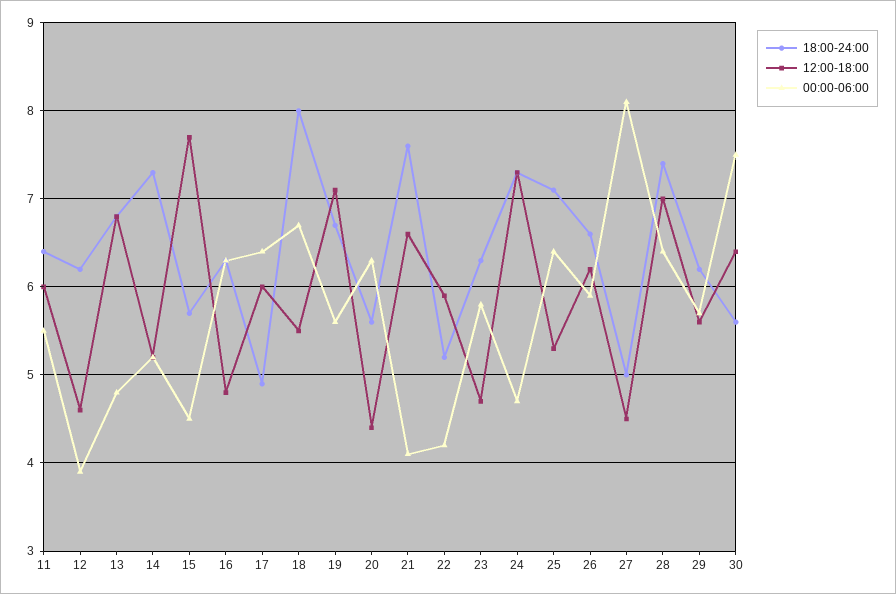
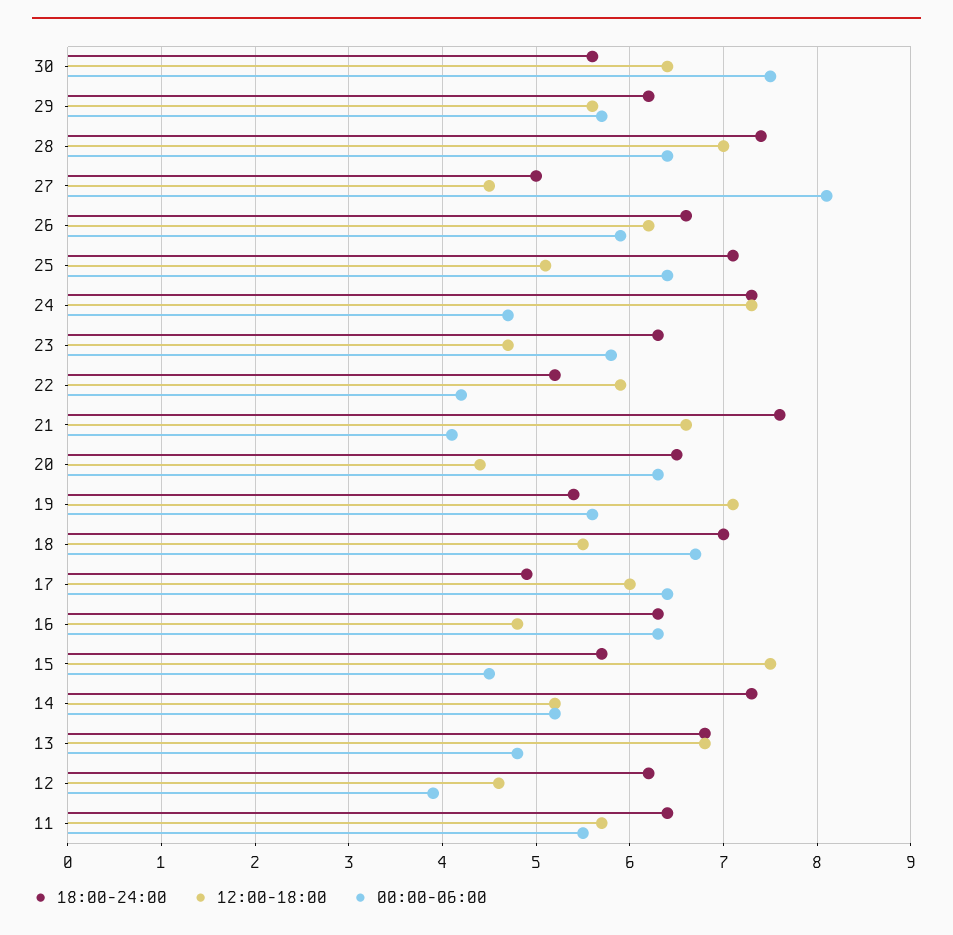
12:00-18:00, 11: 6 -> 5.7
12:00-18:00, 15: 7.7 -> 7.5
18:00-24:00, 18: 8 -> 7
18:00-24:00, 19: 6.7 -> 5.4
18:00-24:00, 20: 5.6 -> 6.5
12:00-18:00, 25: 5.3 -> 5.1

